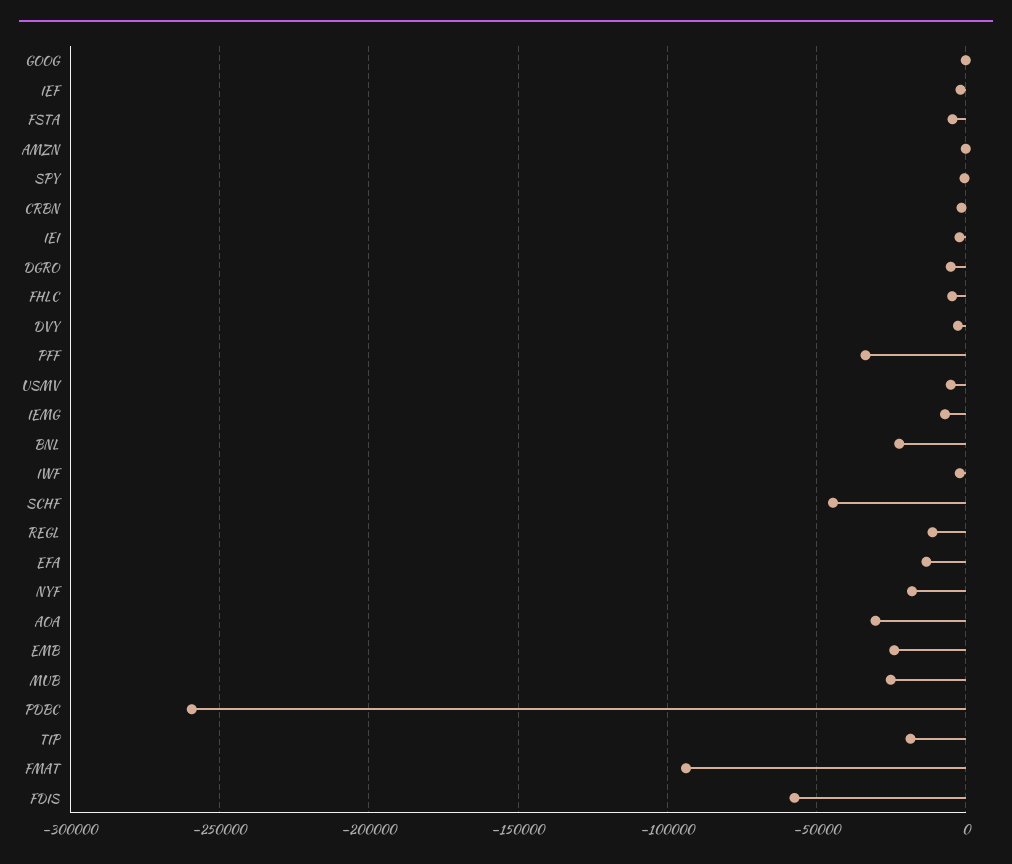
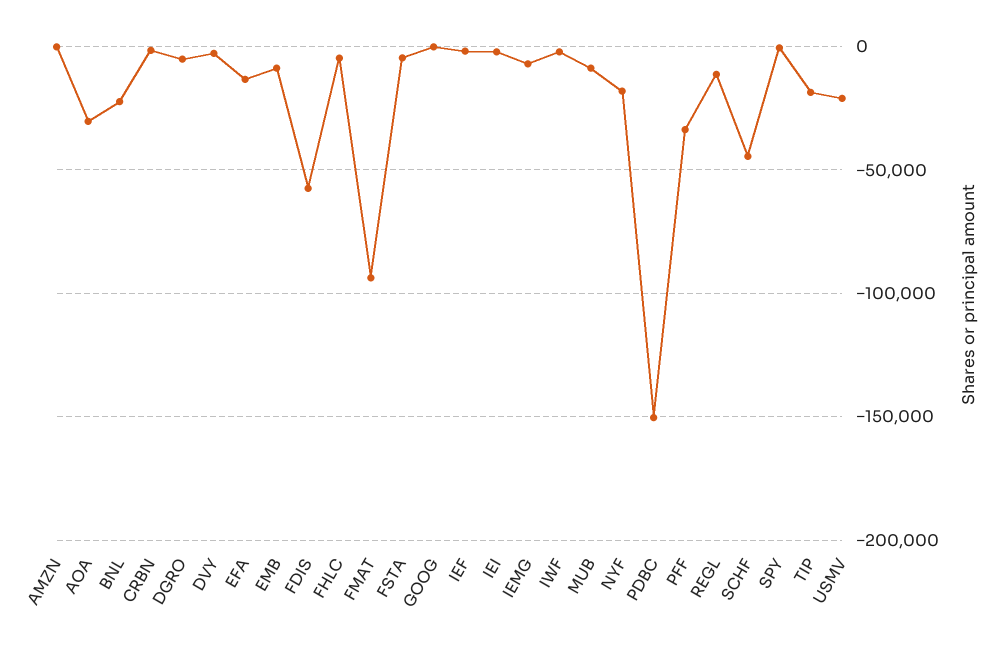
USMV: -5000 -> -20000
EMB: -25000 -> -10000
MUB: -25000 -> -10000
PDBC: -260000 -> -150000

